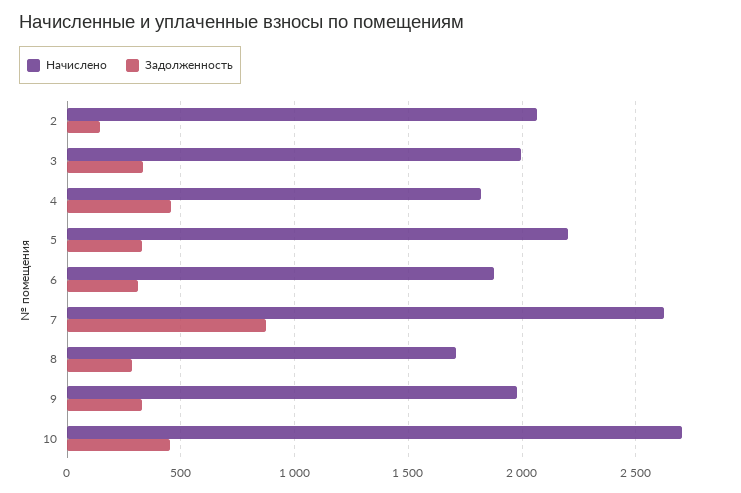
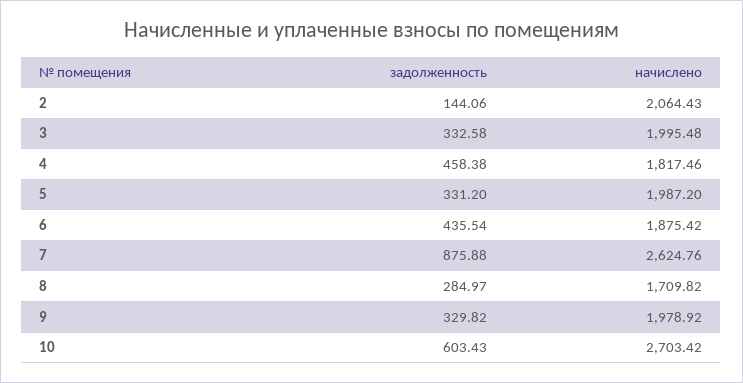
Начислено, 5: 2200 -> 1987.2
Задолженность, 6: 300 -> 435.54
Задолженность, 10: 450 -> 603.43

